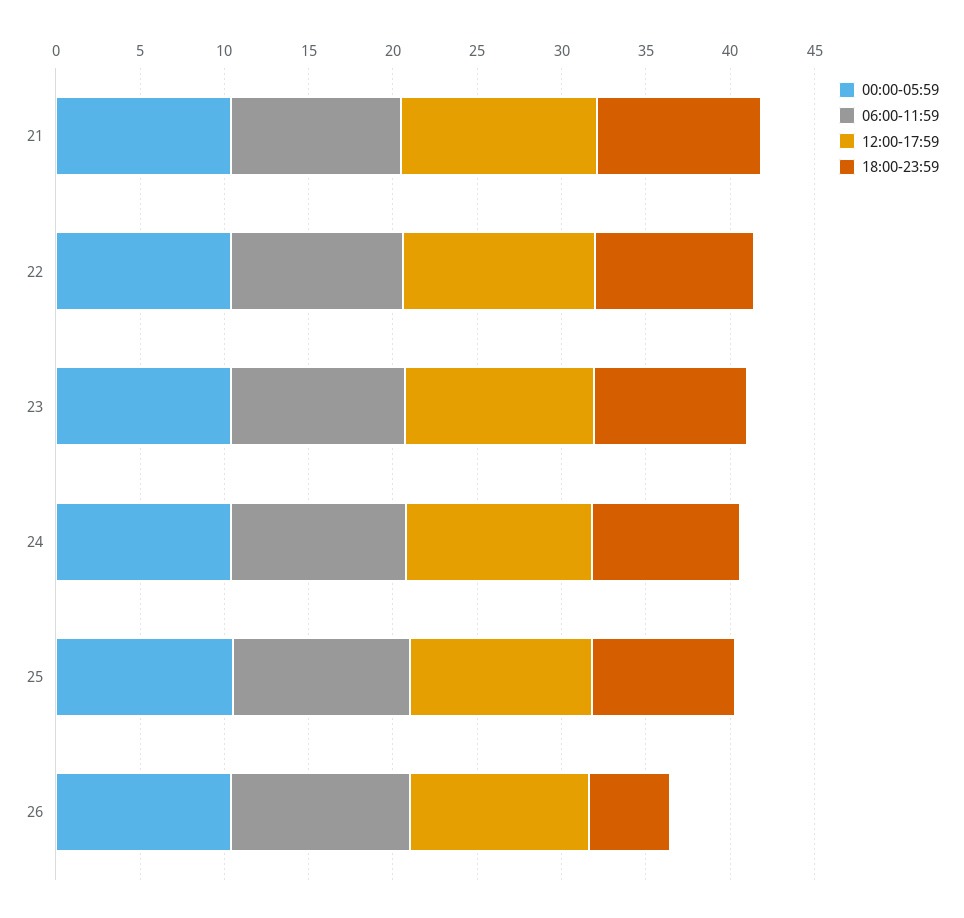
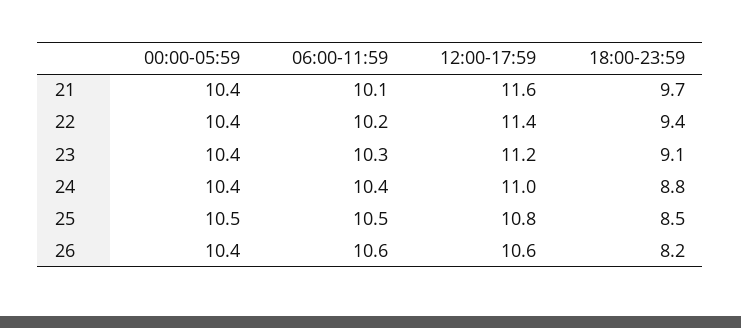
18:00-23:59, 26: 5 -> 8.2

